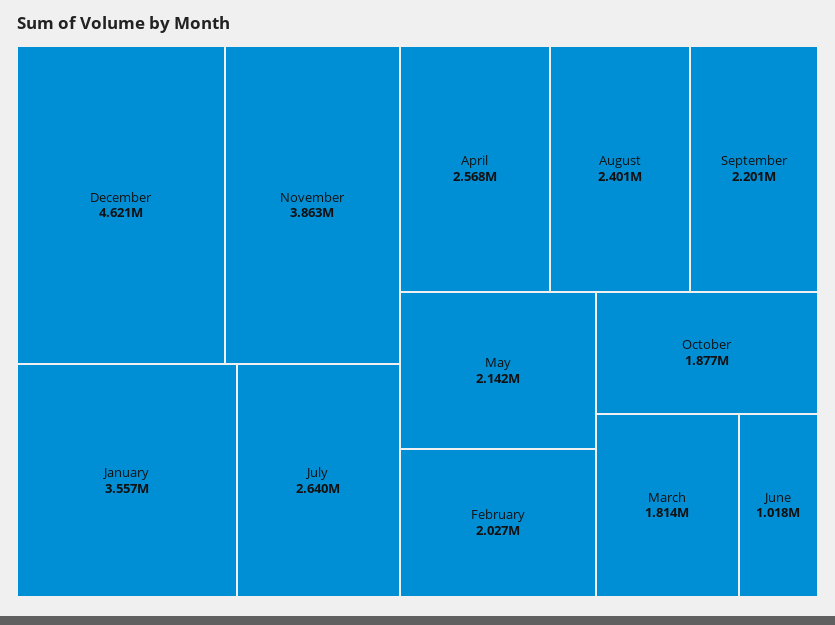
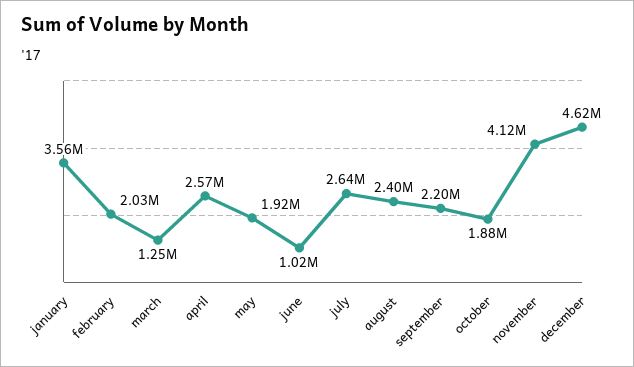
November: 3863000 -> 4120000
May: 2142000 -> 1920000
March: 1814000 -> 1250000

